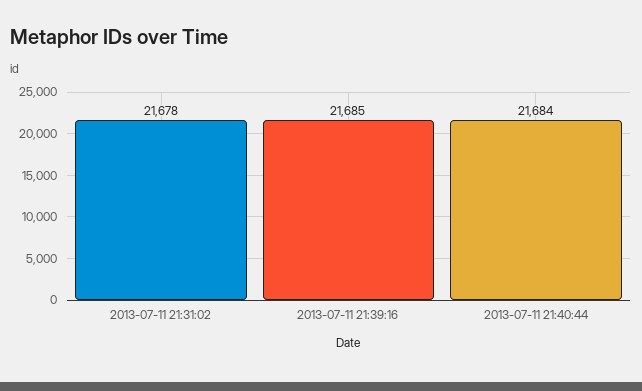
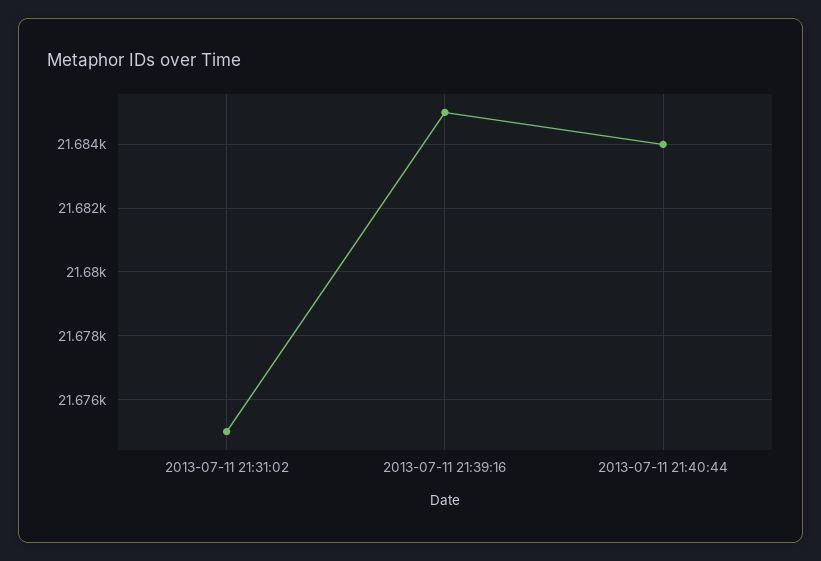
2013-07-11 21:31:02: 21678 -> 21675

